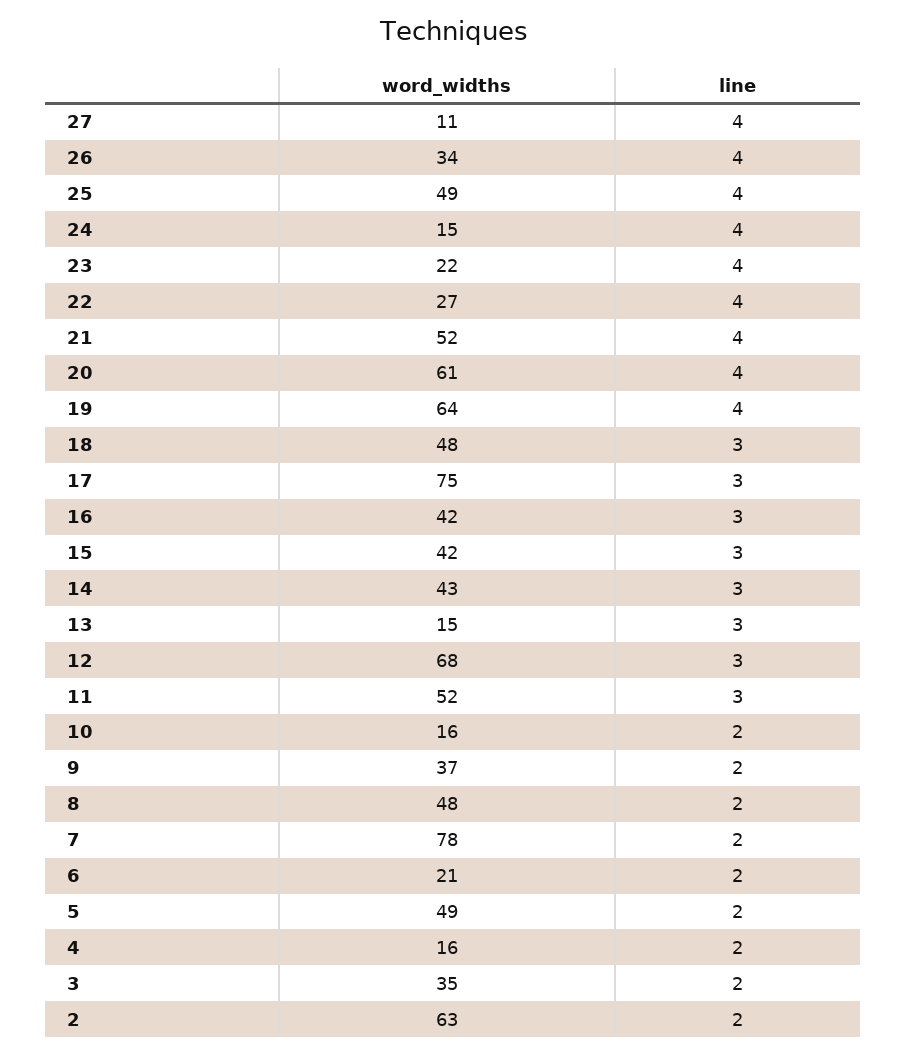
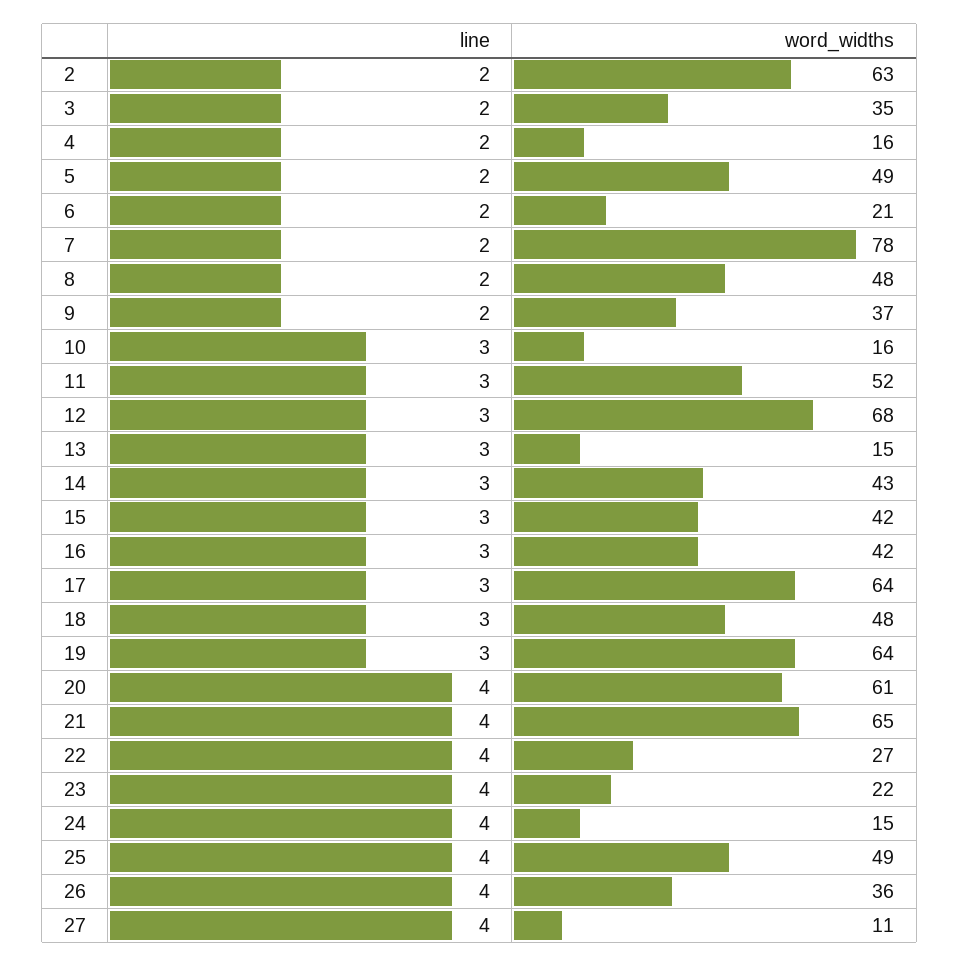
word_widths, 26: 34 -> 36
word_widths, 21: 52 -> 65
line, 19: 4 -> 3
word_widths, 17: 75 -> 64
line, 10: 2 -> 3

